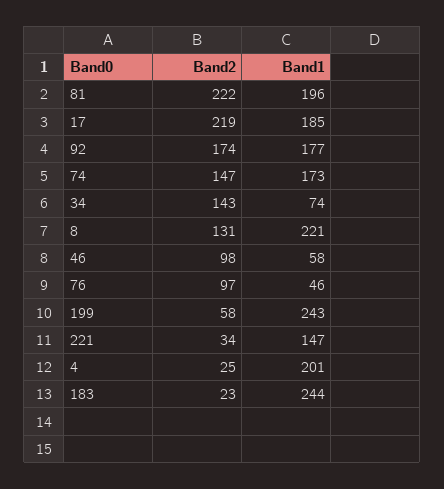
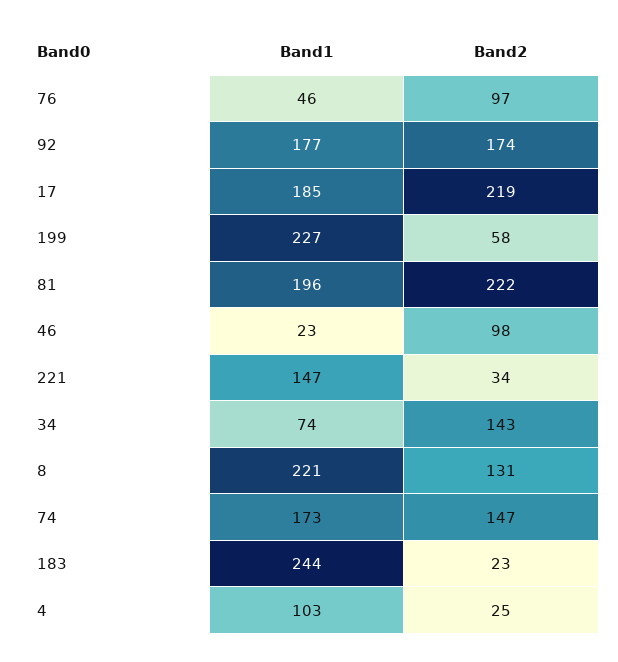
Band1, 46: 58 -> 23
Band1, 199: 243 -> 227
Band1, 4: 201 -> 103

